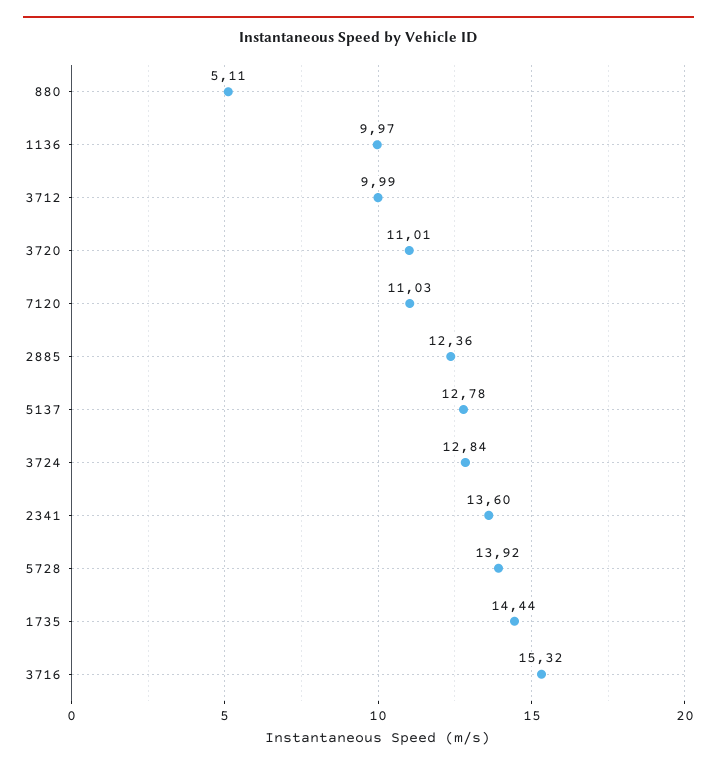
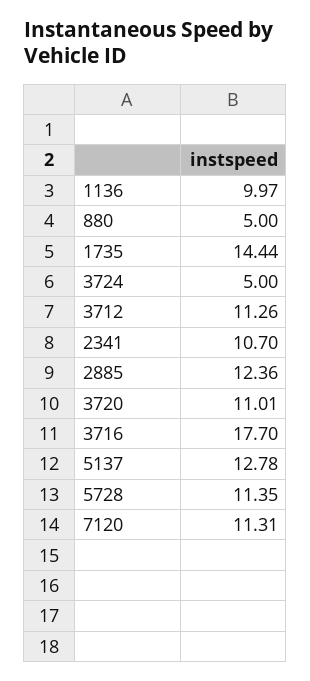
880: 5.11 -> 5
3712: 9.99 -> 11.26
7120: 11.03 -> 11.31
3724: 12.84 -> 5
2341: 13.6 -> 10.7
5728: 13.92 -> 11.35
3716: 15.32 -> 17.7

